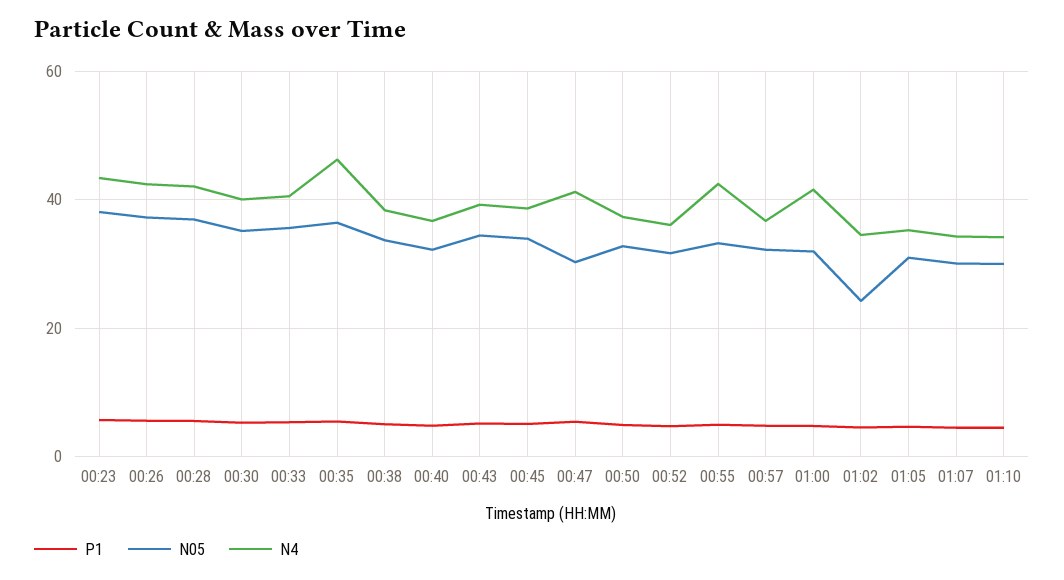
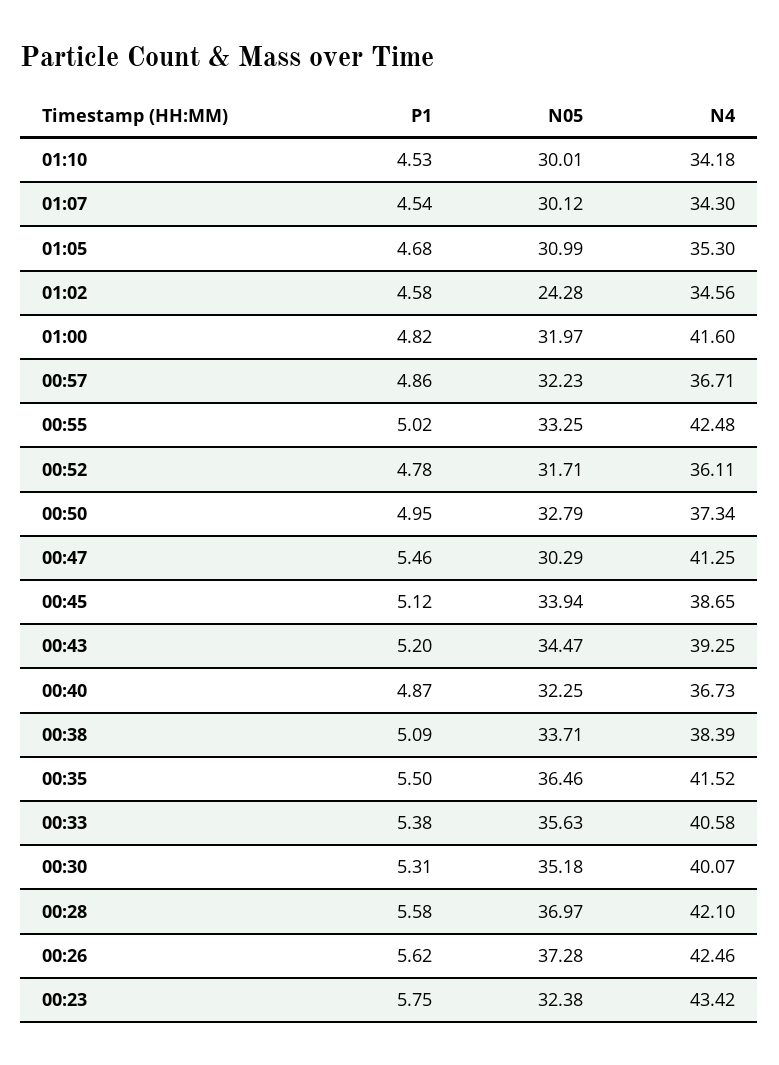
N05, 00:23: 38 -> 32.38
N4, 00:35: 46 -> 41.52

